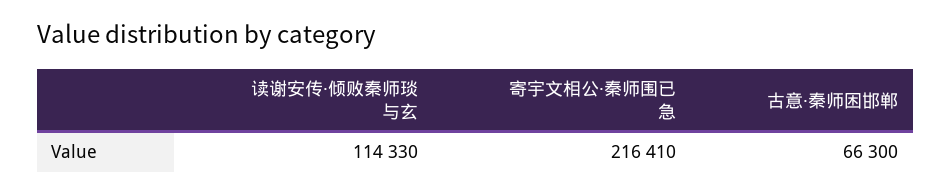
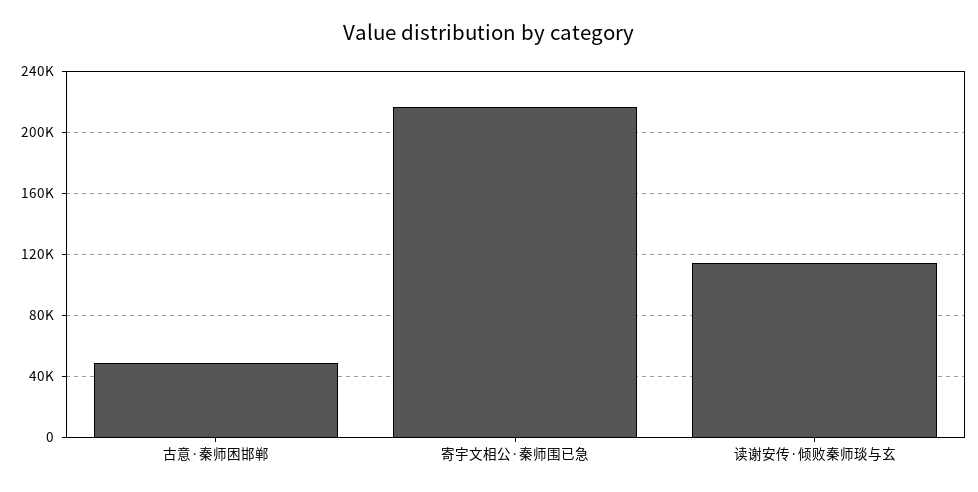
古意·秦师困邯郸: 66300 -> 50000

